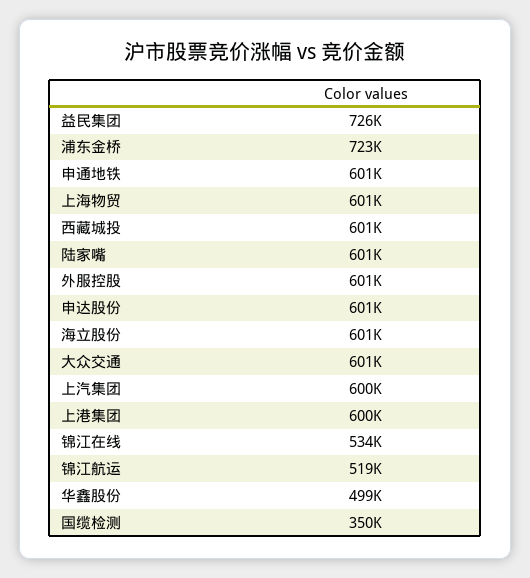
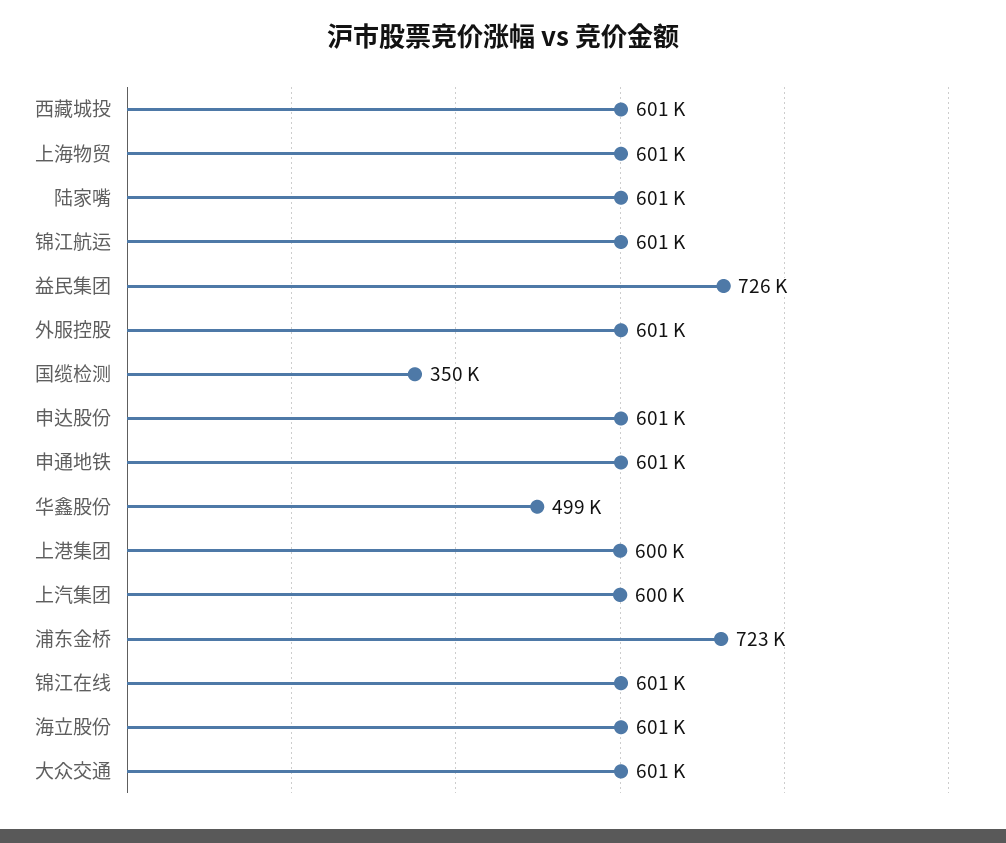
锦江在线: 534000 -> 601000
锦江航运: 519000 -> 601000

